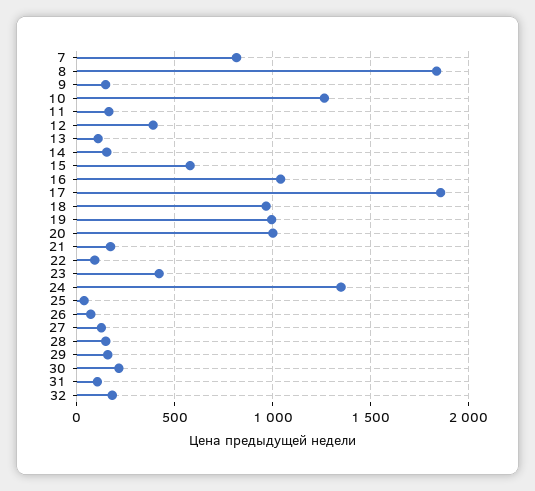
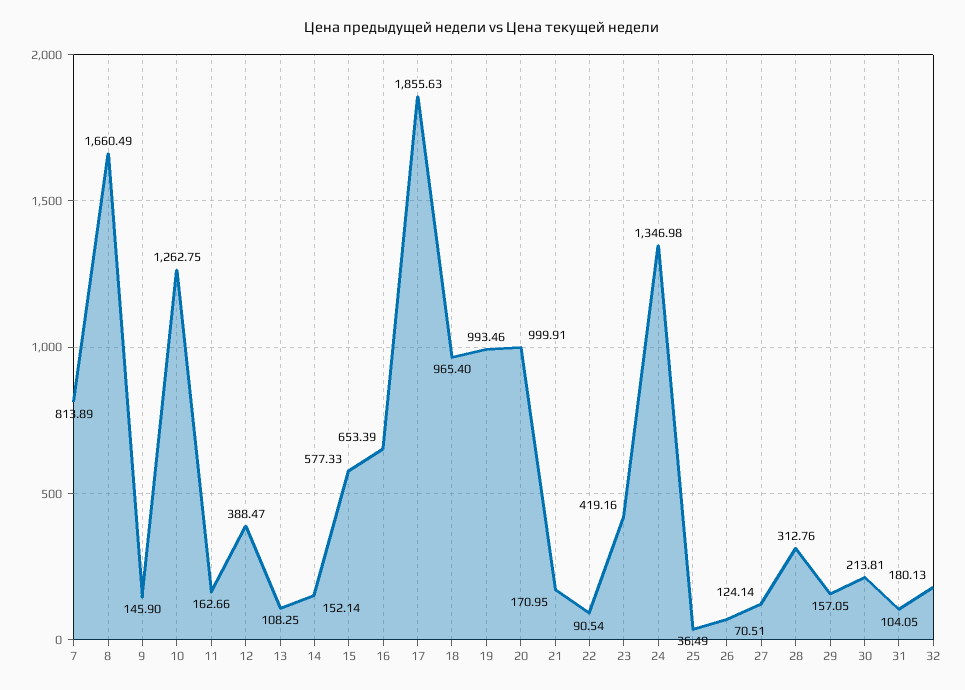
8: 1850 -> 1660.49
16: 1050 -> 653.39
28: 150 -> 312.76

